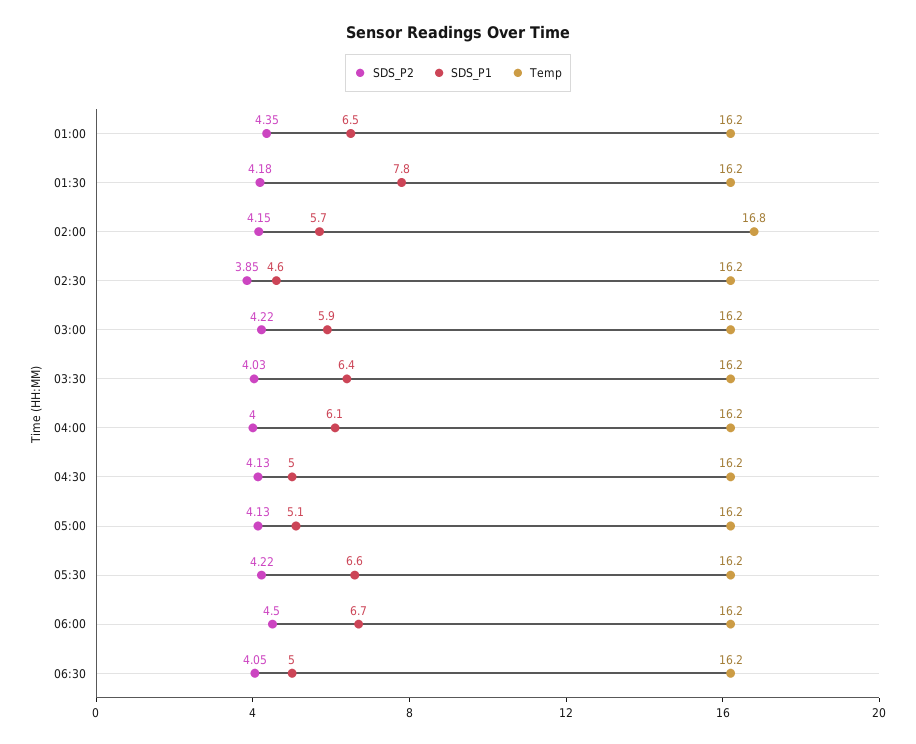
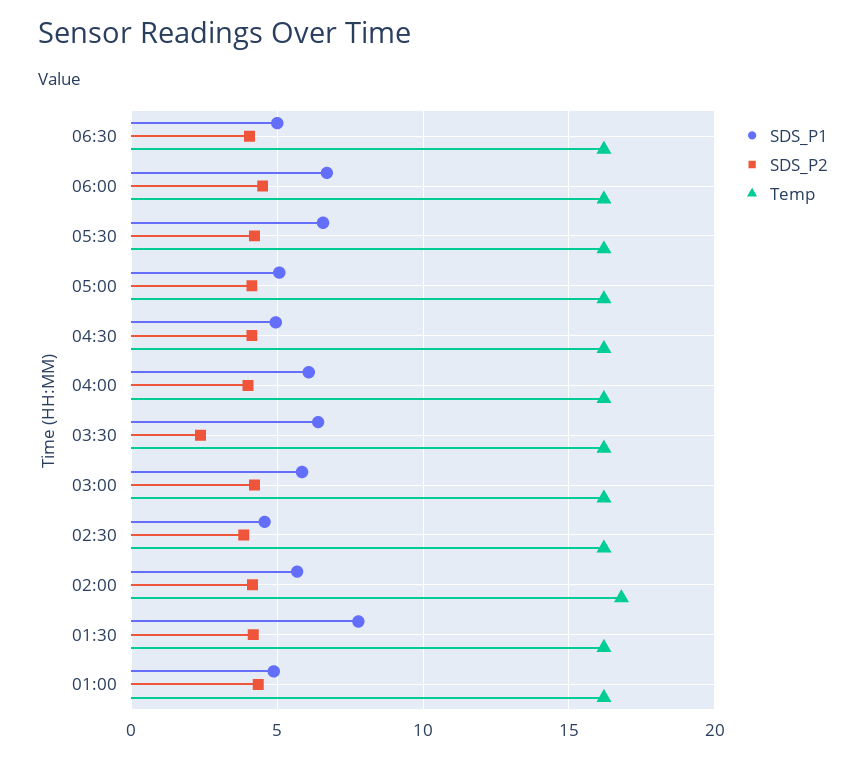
SDS_P1, 01:00: 6.5 -> 5
SDS_P2, 03:30: 4.03 -> 2.5

